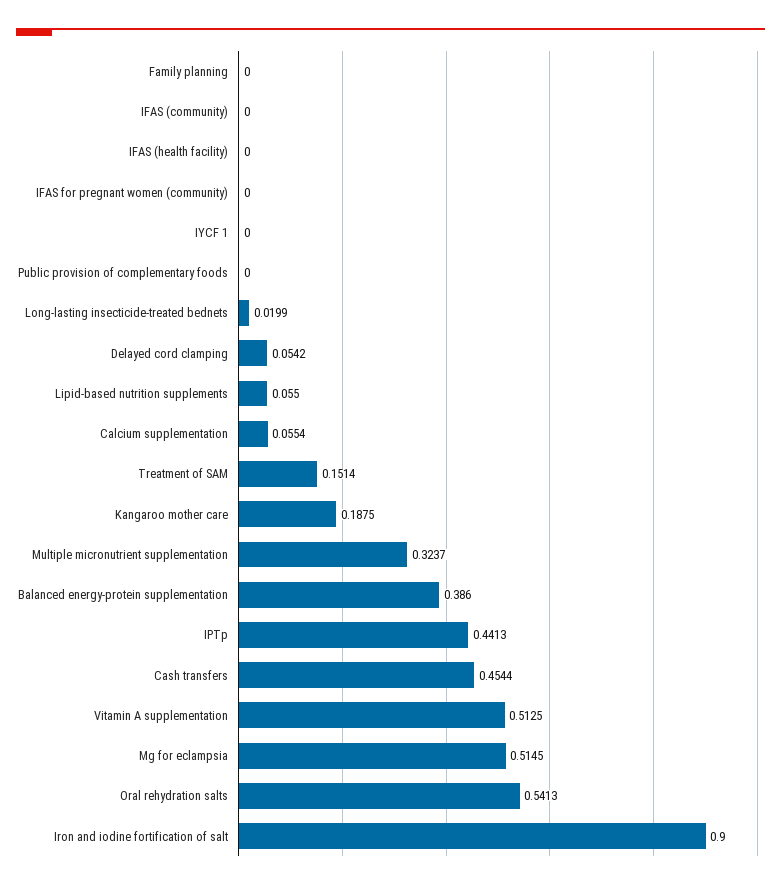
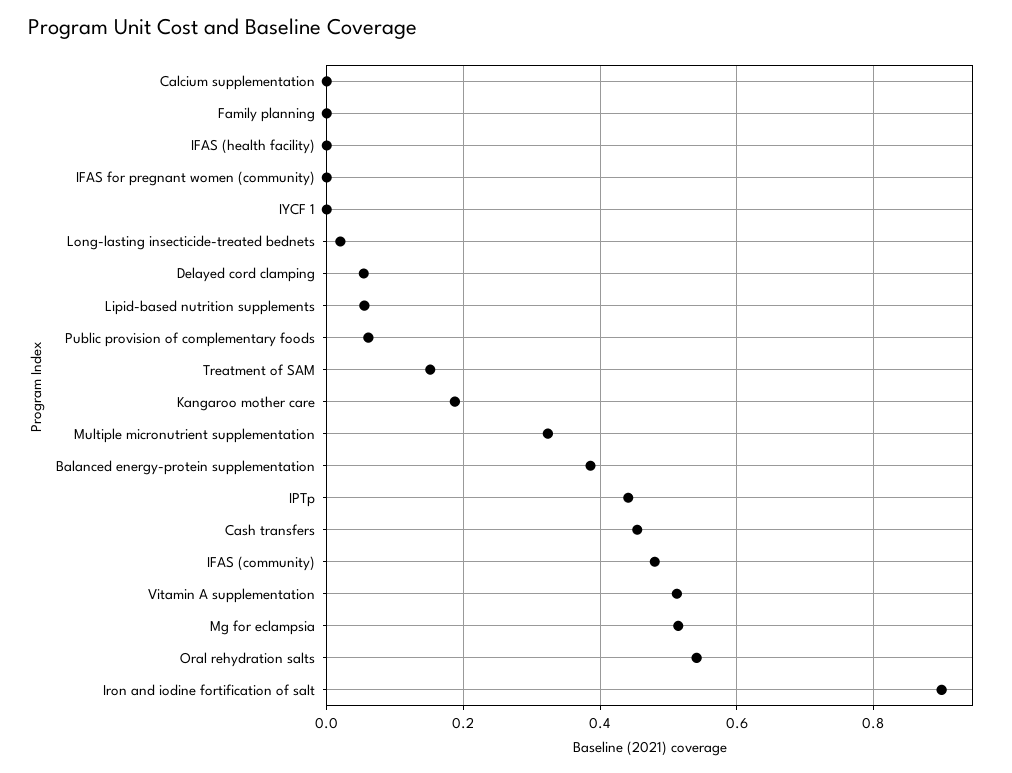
IFAS (community): 0 -> 0.48
Public provision of complementary foods: 0 -> 0.06
Calcium supplementation: 0.0554 -> 0

